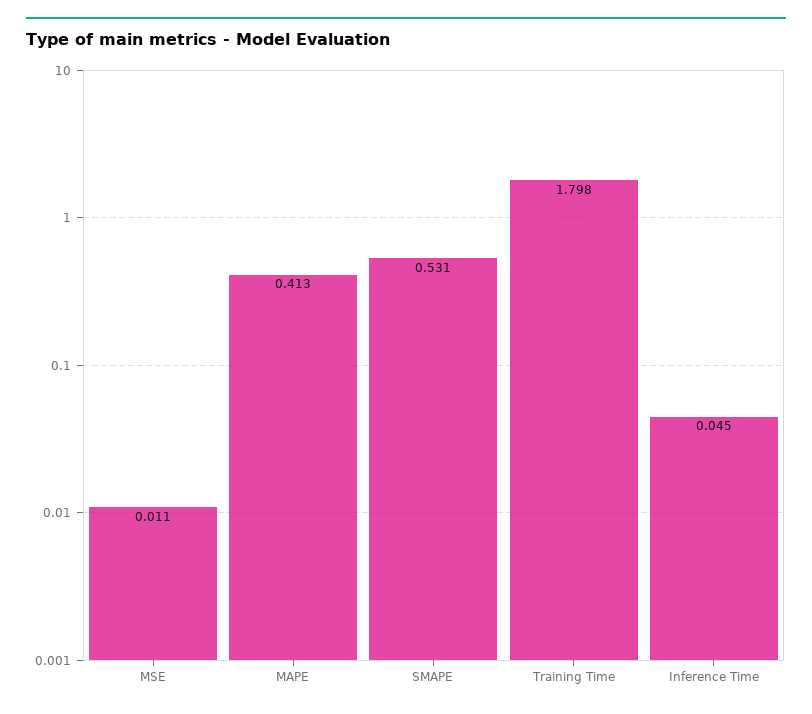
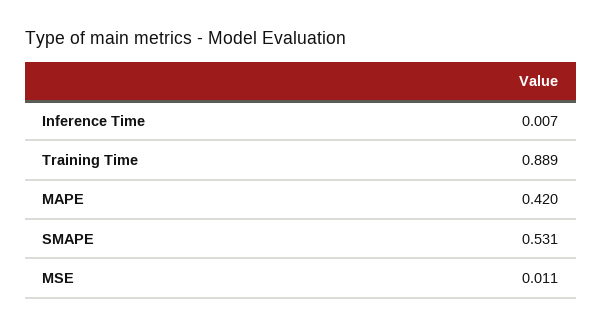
MAPE: 0.413 -> 0.42
Training Time: 1.798 -> 0.889
Inference Time: 0.045 -> 0.007

